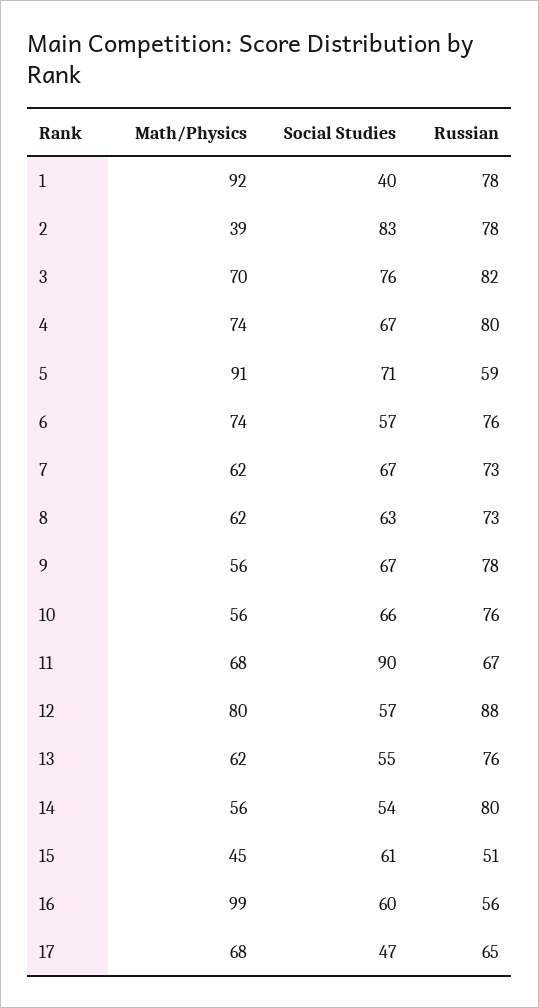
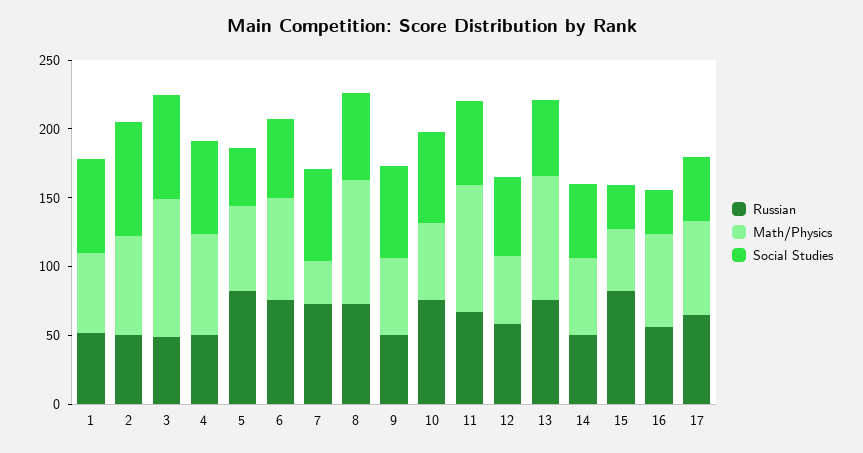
Math/Physics, 1: 92 -> 60
Social Studies, 1: 40 -> 70
Russian, 1: 78 -> 50
Math/Physics, 2: 39 -> 70
Russian, 2: 78 -> 50
Math/Physics, 3: 70 -> 100
Russian, 3: 82 -> 50
Russian, 4: 80 -> 50
Math/Physics, 5: 91 -> 60
Social Studies, 5: 71 -> 40
Russian, 5: 59 -> 80
Math/Physics, 7: 62 -> 30
Math/Physics, 8: 62 -> 90
Russian, 9: 78 -> 50
Math/Physics, 11: 68 -> 90
Social Studies, 11: 90 -> 60
Math/Physics, 12: 80 -> 50
Russian, 12: 88 -> 60
Math/Physics, 13: 62 -> 90
Russian, 14: 80 -> 50
Social Studies, 15: 61 -> 30
Russian, 15: 51 -> 80
Math/Physics, 16: 99 -> 70
Social Studies, 16: 60 -> 30

